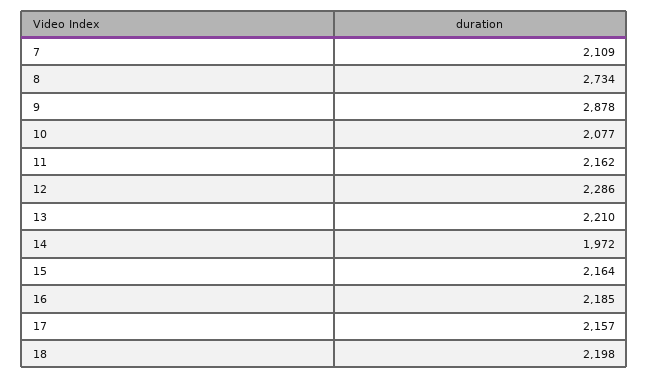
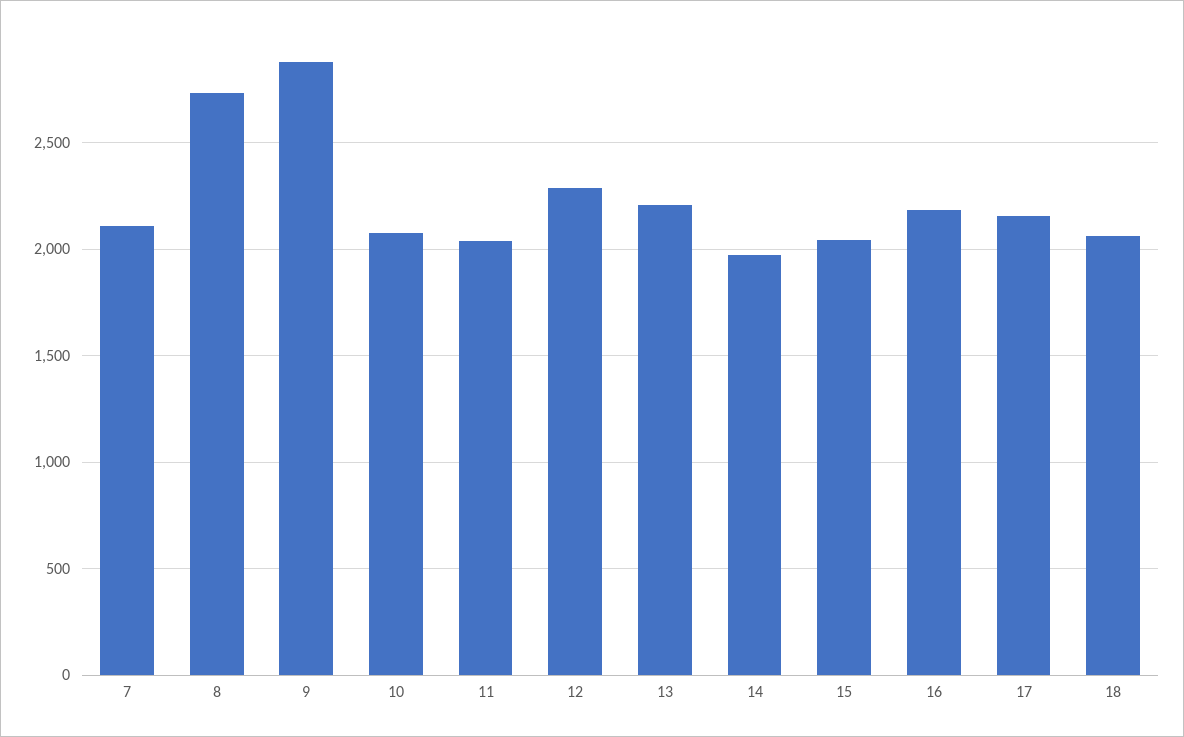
11: 2162 -> 2050
15: 2164 -> 2050
18: 2198 -> 2050

